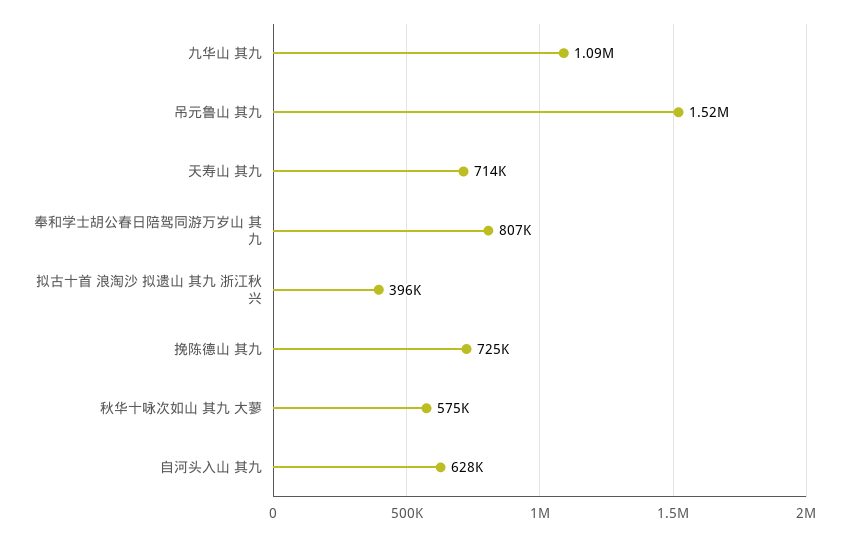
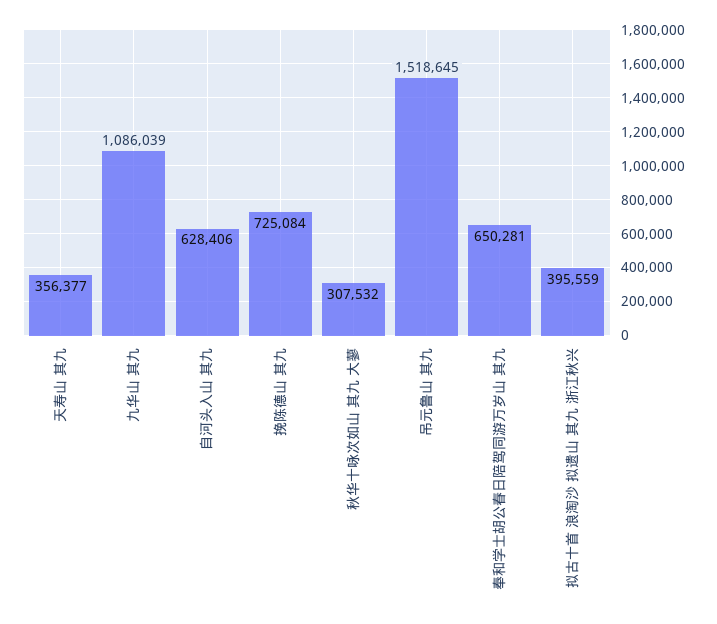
天寿山 其九: 714000 -> 356377
奉和学士胡公春日陪驾同游万岁山 其九: 807000 -> 650281
秋华十咏次如山 其九 大蓼: 575000 -> 307532

